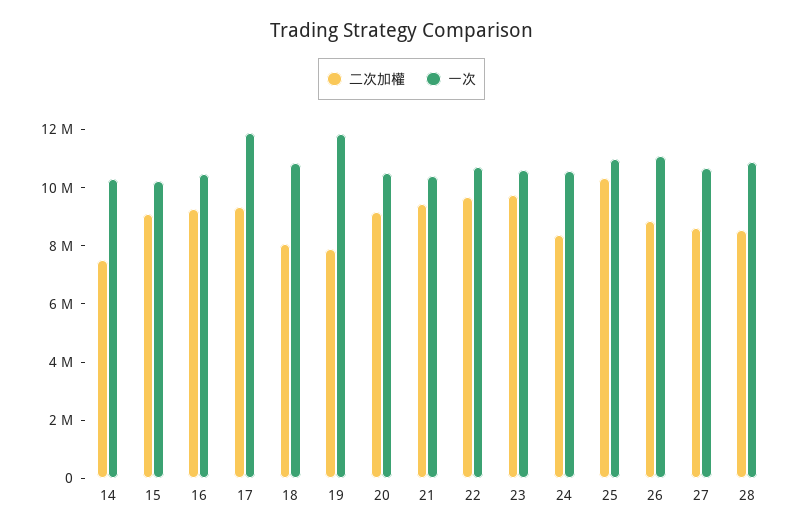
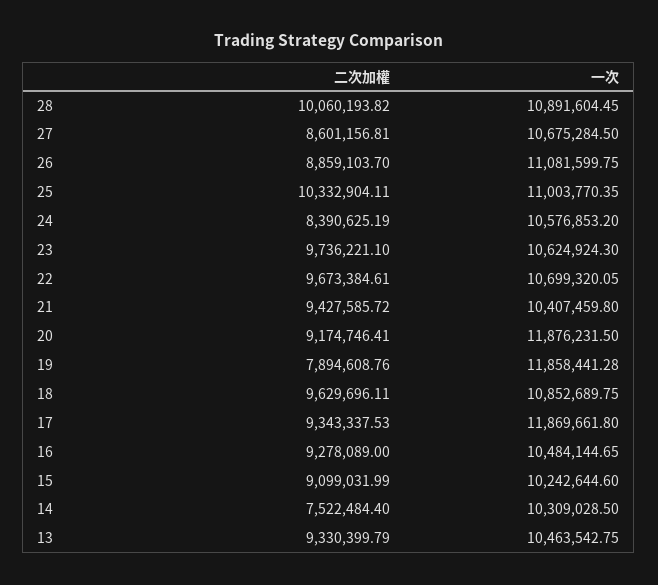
二次加權, 18: 8000000 -> 9629696.11
一次, 20: 10500000 -> 11876231.5
二次加權, 28: 8500000 -> 10060193.82
二次加權, 13: none -> 9330399.79
一次, 13: none -> 10463542.75

